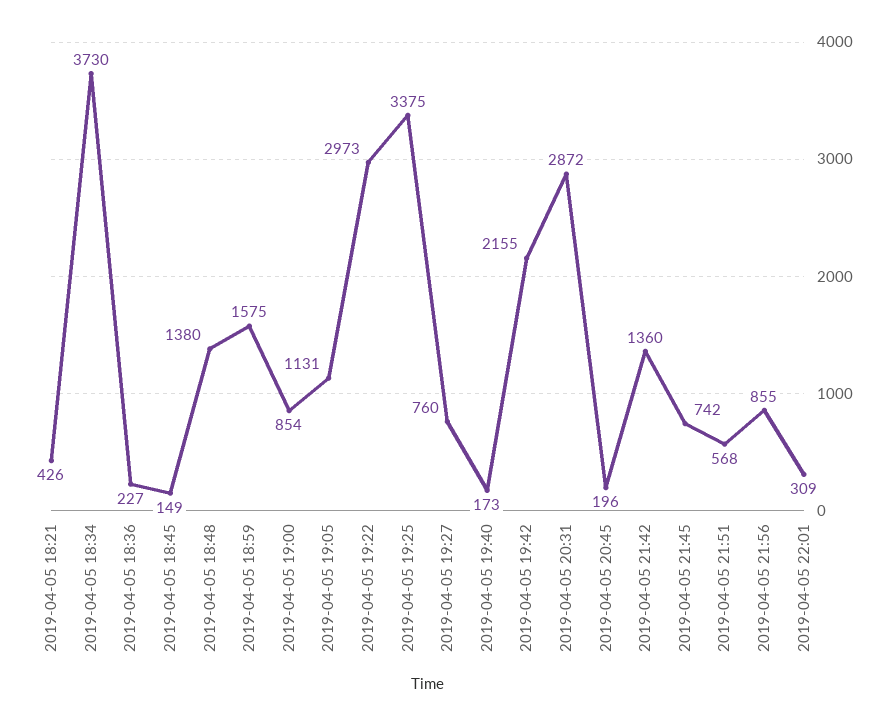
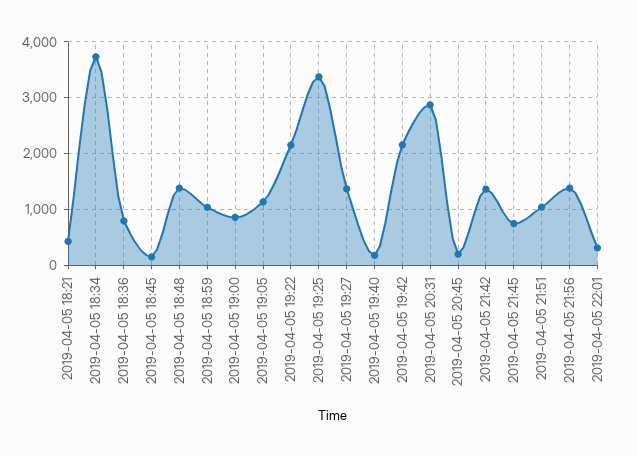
2019-04-05 18:36: 227 -> 800
2019-04-05 18:59: 1575 -> 1000
2019-04-05 19:22: 2973 -> 2200
2019-04-05 19:27: 760 -> 1400
2019-04-05 21:51: 568 -> 1000
2019-04-05 21:56: 855 -> 1400

